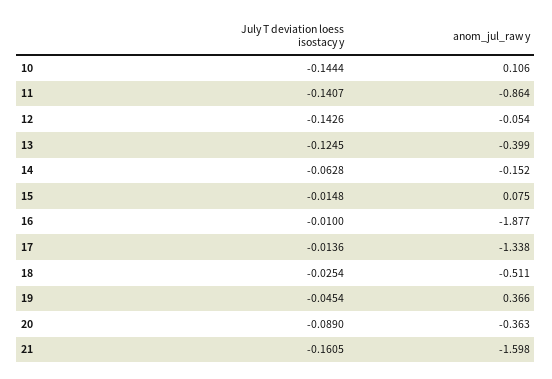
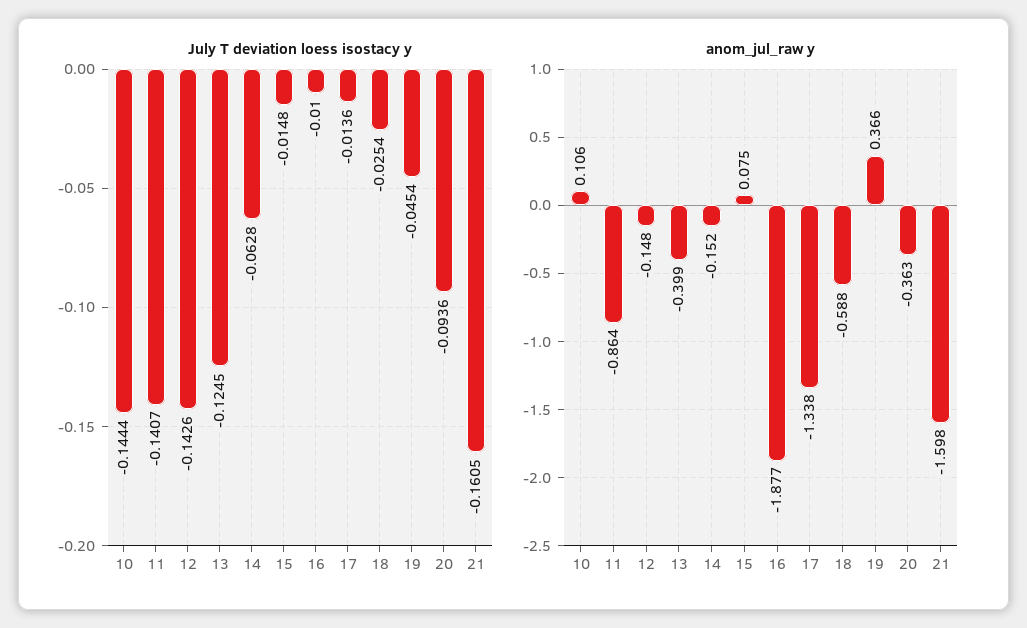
anom_jul_raw y, 12: -0.054 -> -0.148
anom_jul_raw y, 18: -0.511 -> -0.588
July T deviation loess isostacy y, 20: -0.089 -> -0.0936

